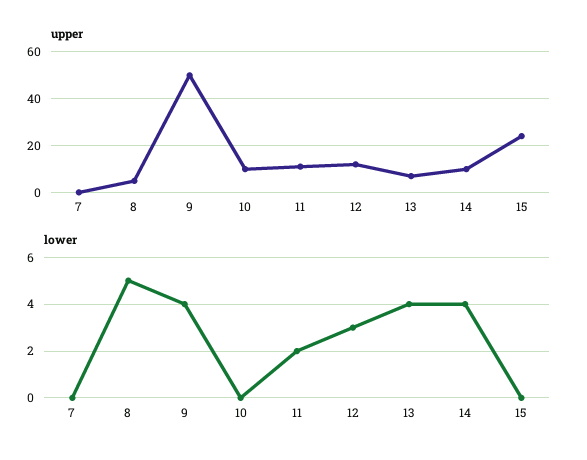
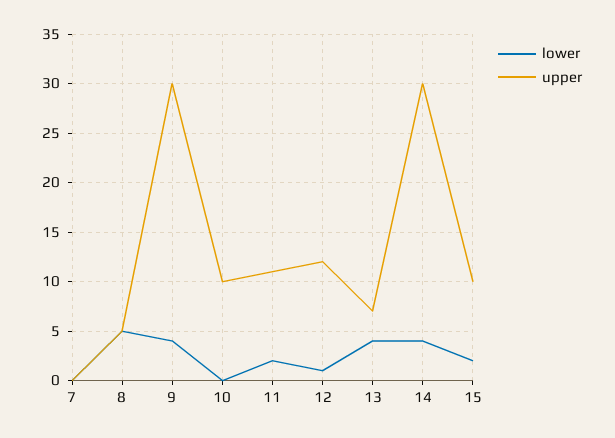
upper, 9: 50 -> 30
upper, 14: 10 -> 30
upper, 15: 25 -> 10
lower, 12: 3 -> 1
lower, 15: 0 -> 2

